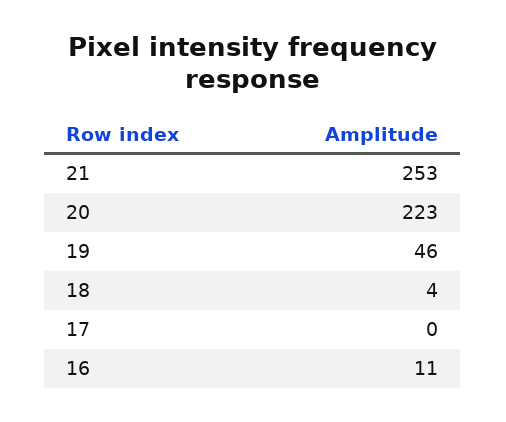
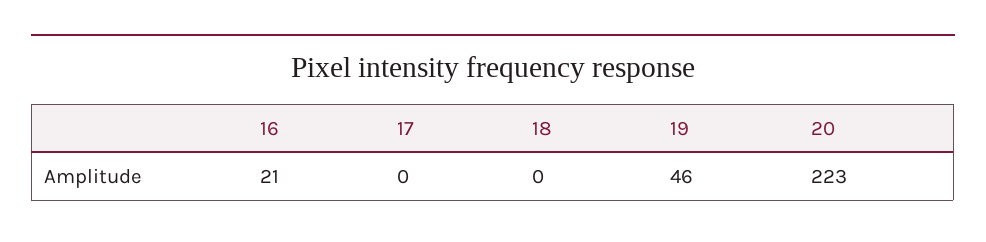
21: 253 -> none
18: 4 -> 0
16: 11 -> 21

